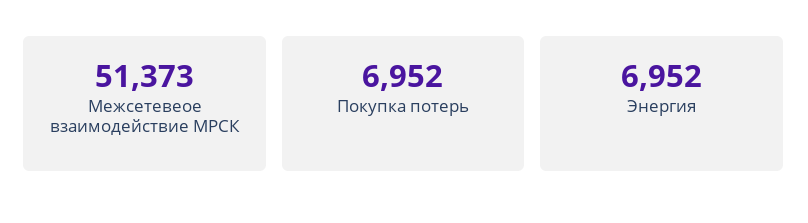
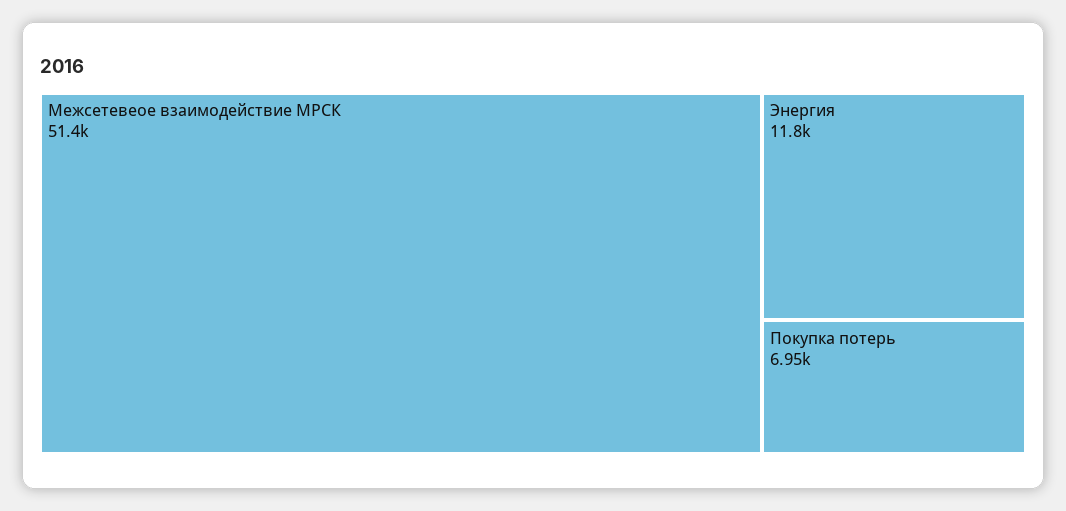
Энергия: 6952 -> 11800

